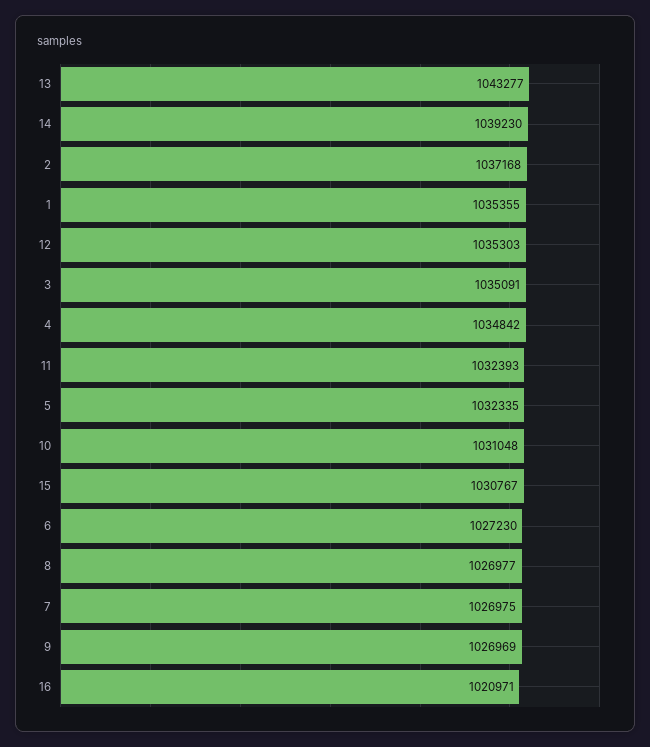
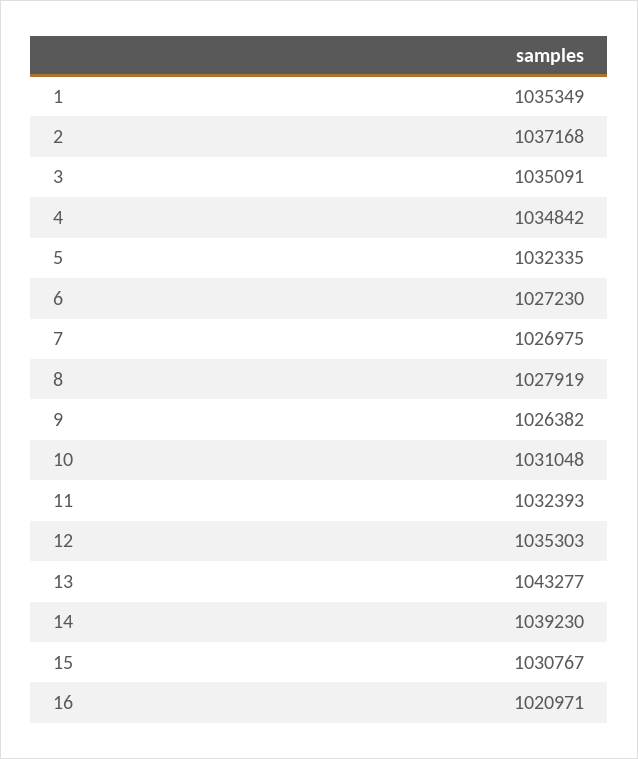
1: 1035355 -> 1035349
8: 1026977 -> 1027919
9: 1026969 -> 1026382

